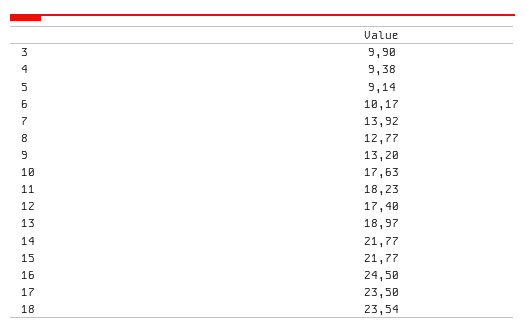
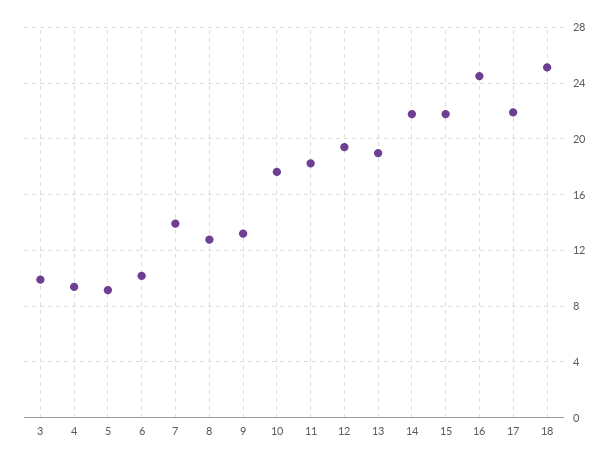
12: 17.4 -> 19.5
17: 23.5 -> 22
18: 23.54 -> 25

